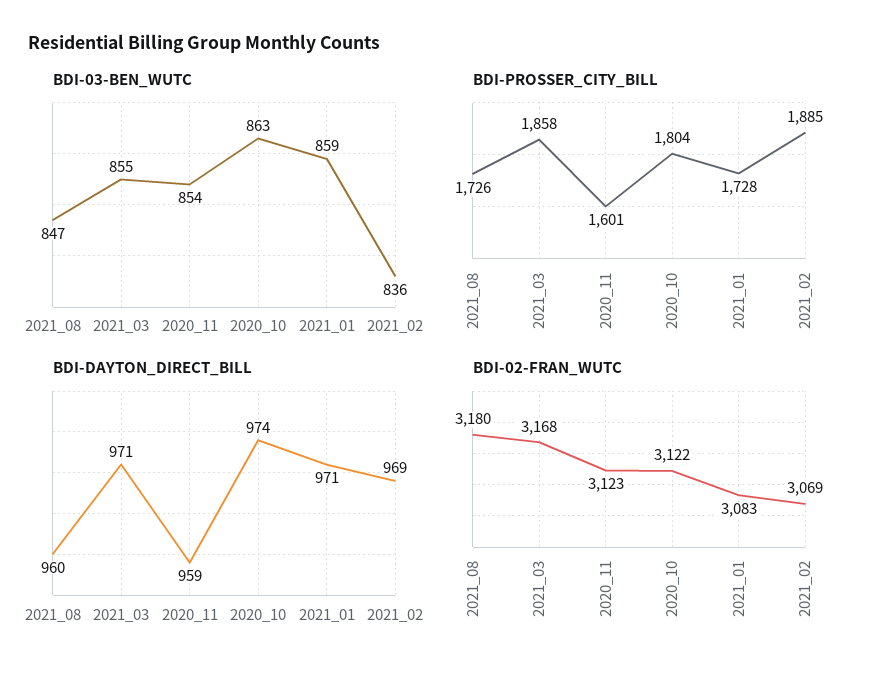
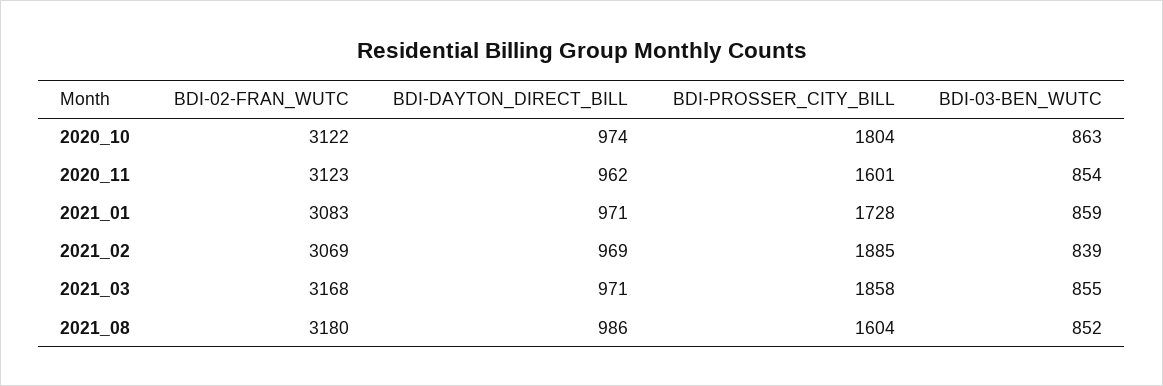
BDI-03-BEN_WUTC, 2021_08: 847 -> 852
BDI-03-BEN_WUTC, 2021_02: 836 -> 839
BDI-PROSSER_CITY_BILL, 2021_08: 1726 -> 1604
BDI-DAYTON_DIRECT_BILL, 2021_08: 960 -> 986
BDI-DAYTON_DIRECT_BILL, 2020_11: 959 -> 962

